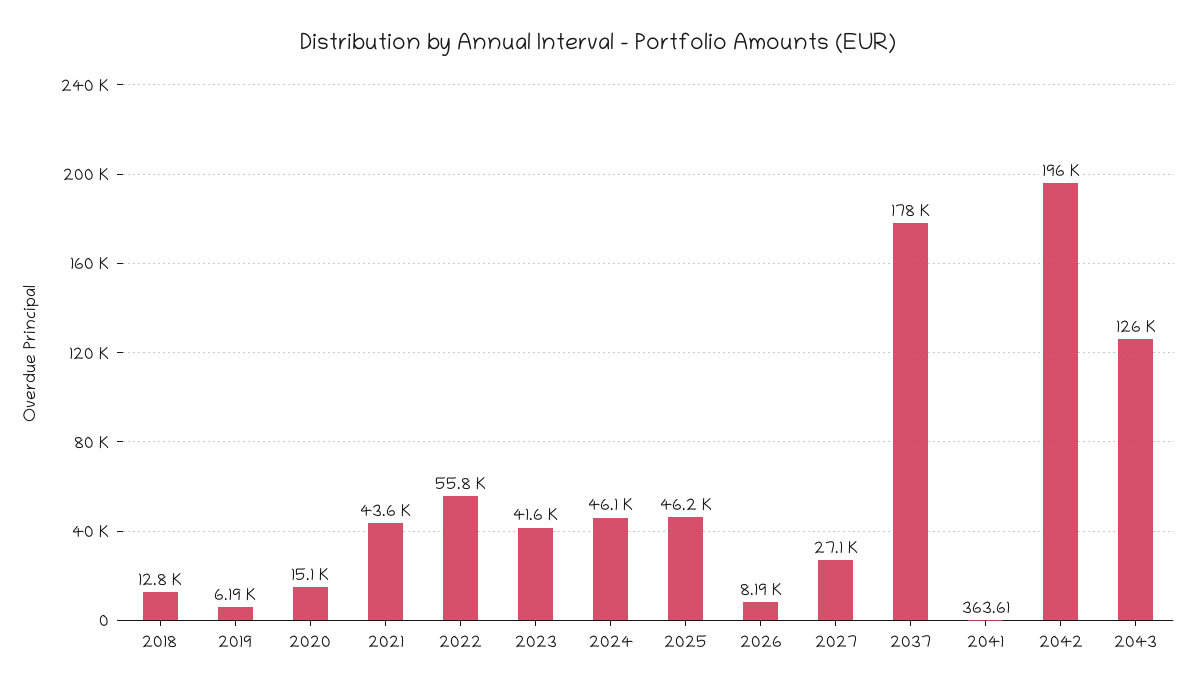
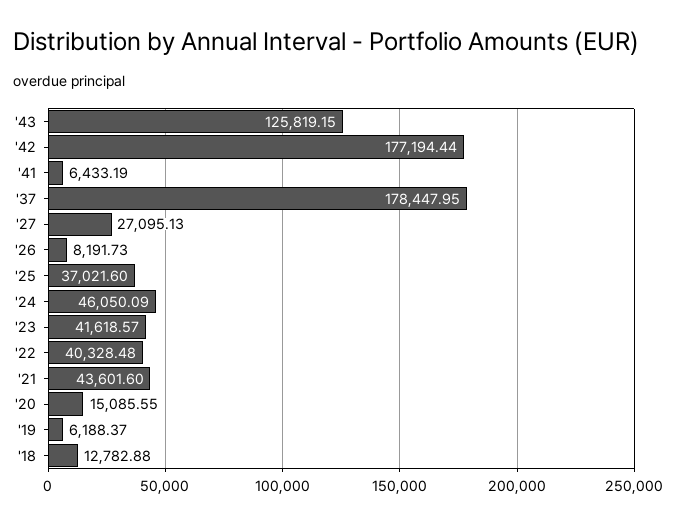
2022: 55800 -> 40328.48
2025: 46200 -> 37021.6
2041: 363.61 -> 6433.19
2042: 196000 -> 177194.44

